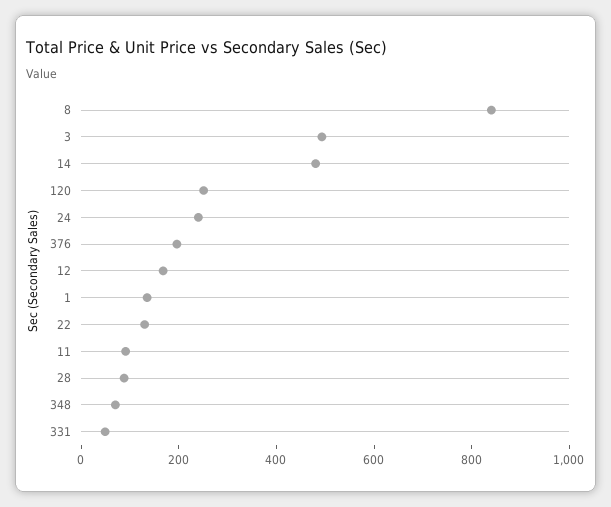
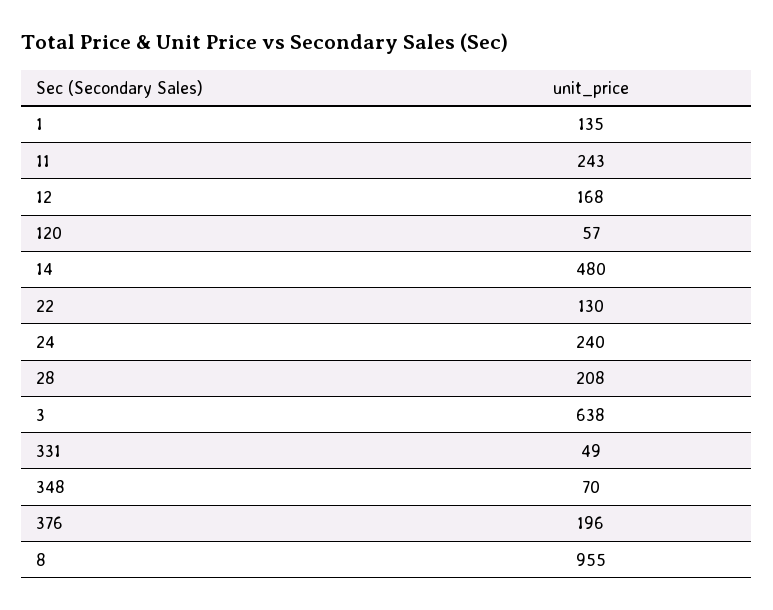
8: 850 -> 955
3: 500 -> 638
120: 250 -> 57
11: 100 -> 243
28: 100 -> 208

